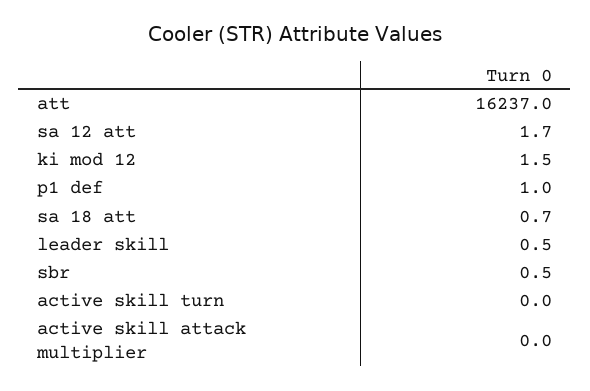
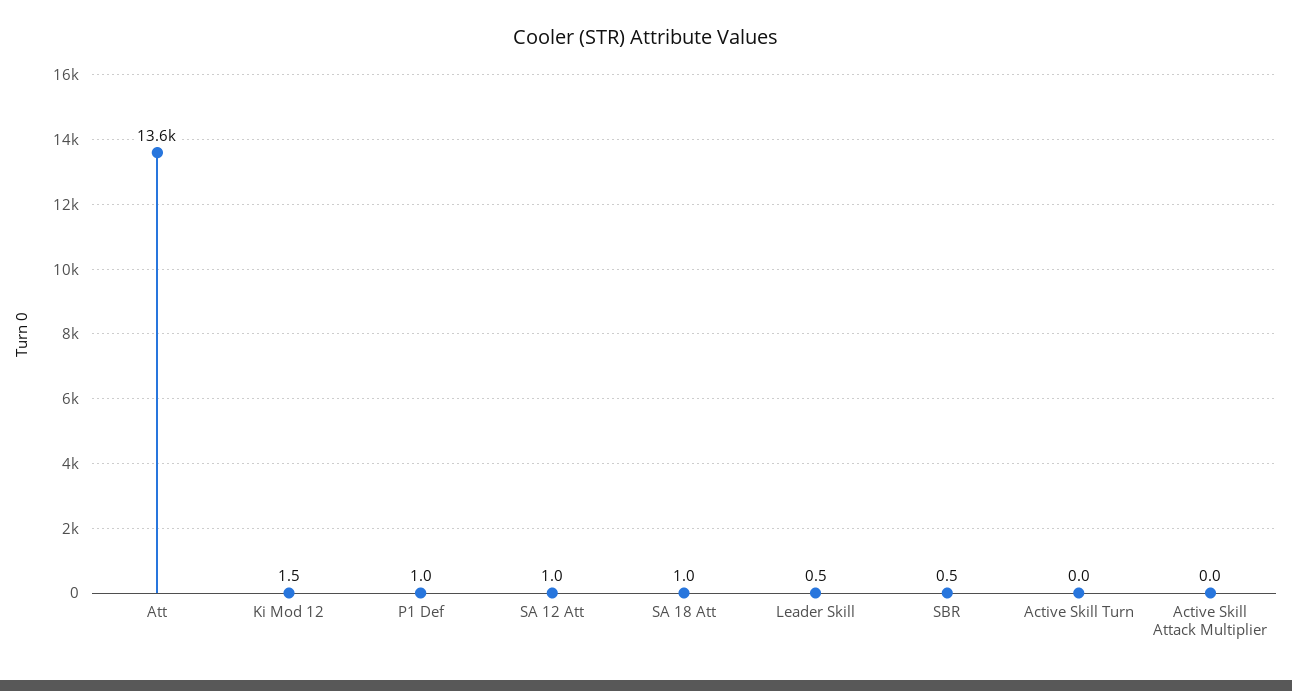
att: 16237 -> 13600
sa 12 att: 1.7 -> 1
sa 18 att: 0.7 -> 1

